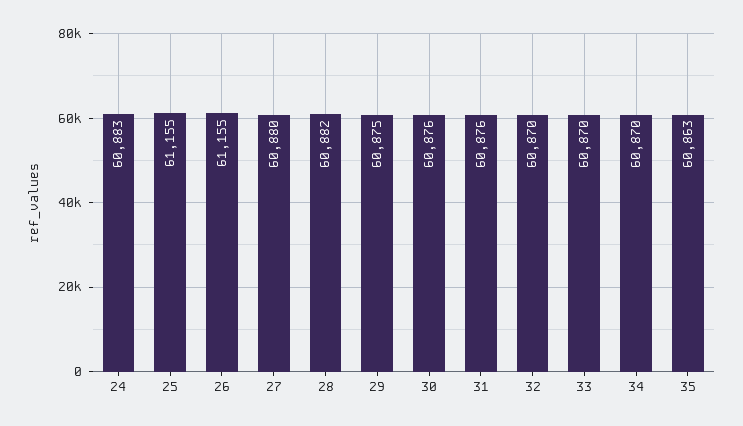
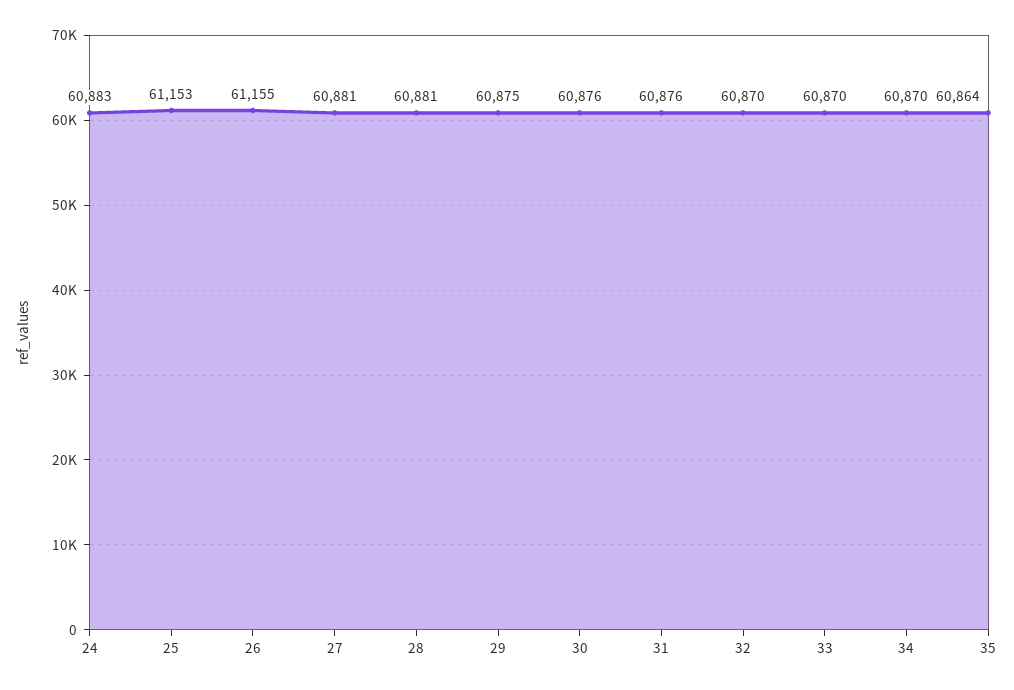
25: 61155 -> 61153
27: 60880 -> 60881
28: 60882 -> 60881
35: 60863 -> 60864

